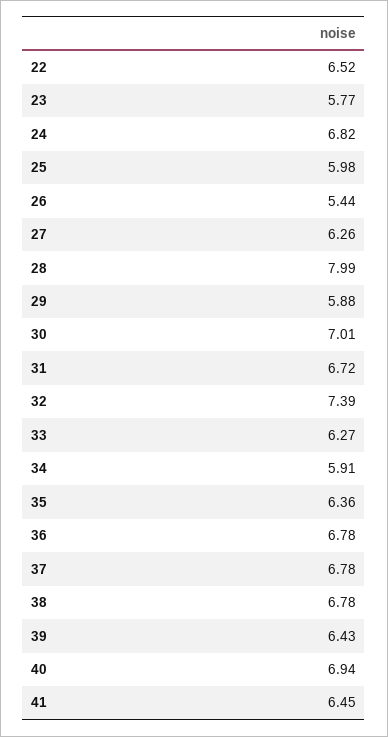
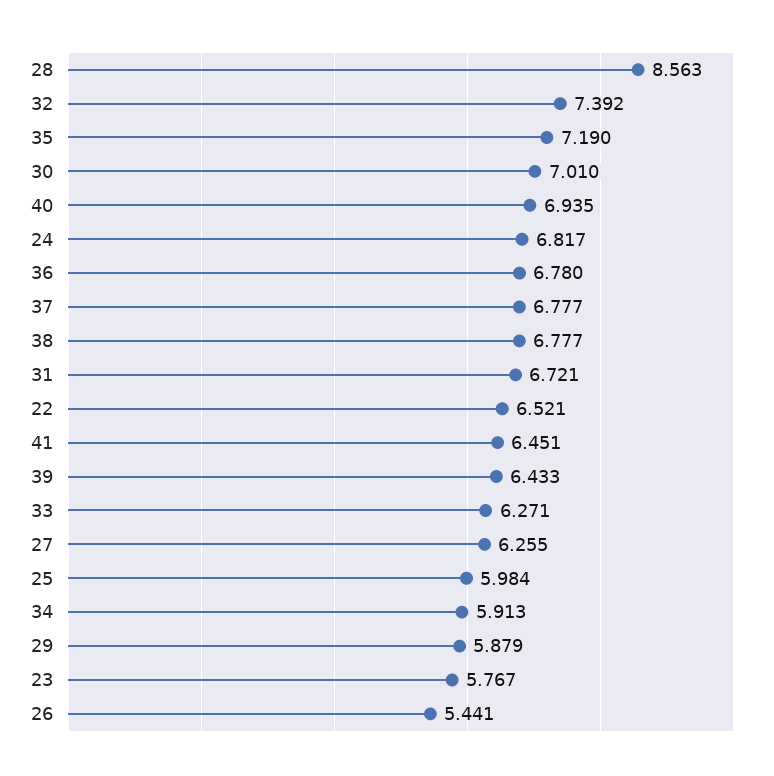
28: 7.99 -> 8.563
35: 6.36 -> 7.19

